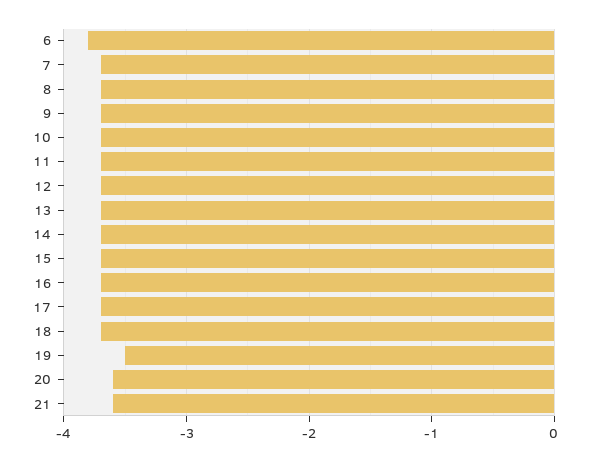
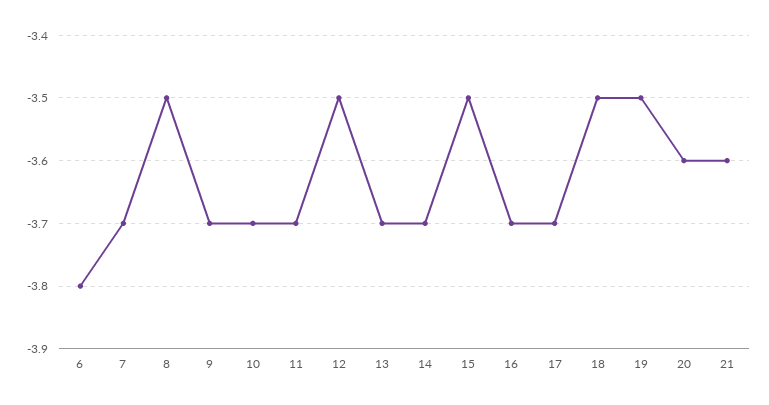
8: -3.7 -> -3.5
12: -3.7 -> -3.5
15: -3.7 -> -3.5
18: -3.7 -> -3.5

